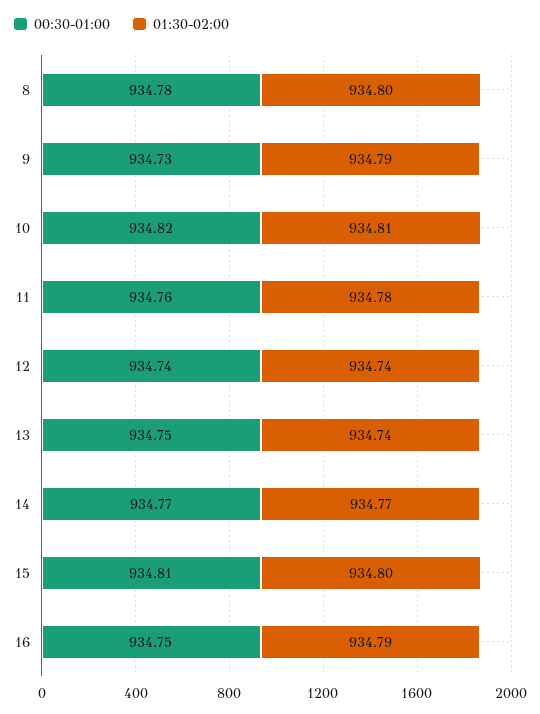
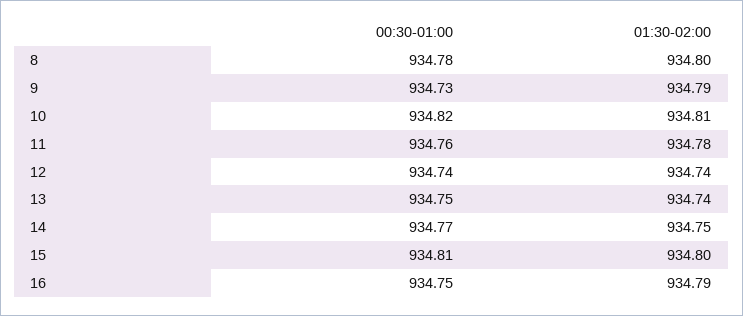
01:30-02:00, 14: 934.77 -> 934.75

